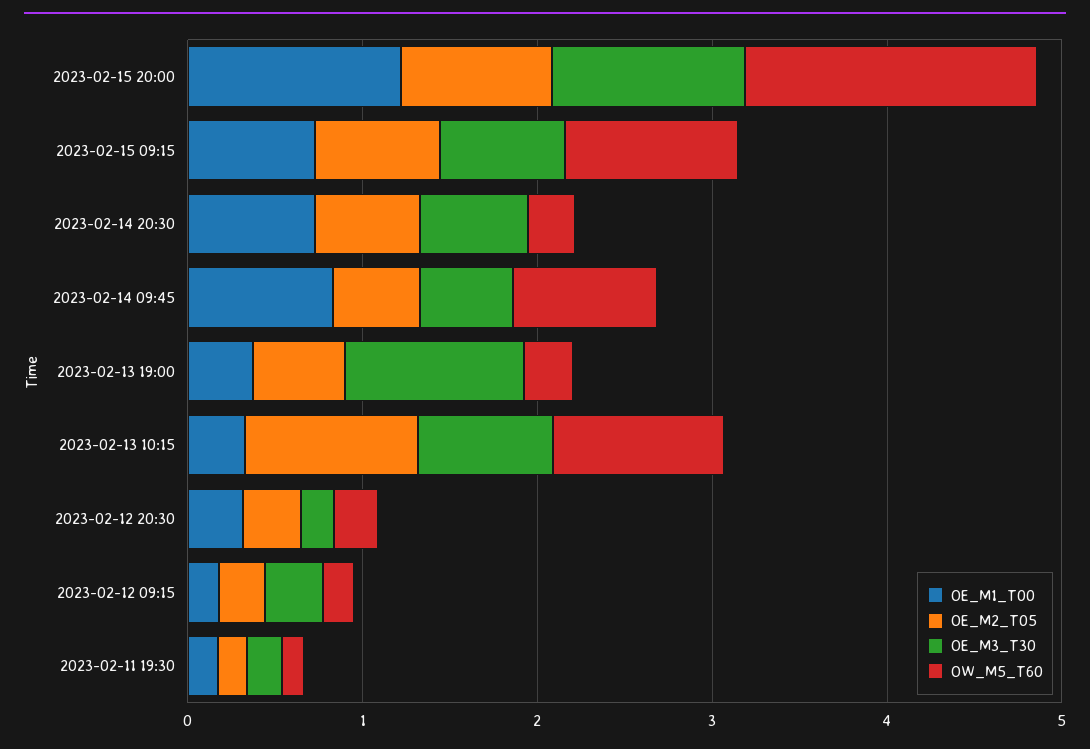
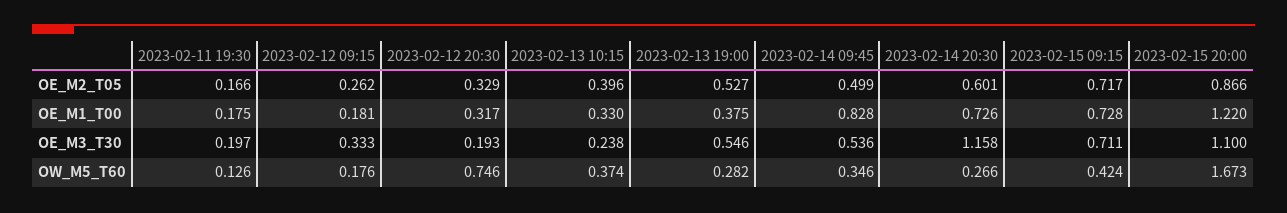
OW_M5_T60, 2023-02-15 09:15: 1 -> 0.424
OE_M3_T30, 2023-02-14 20:30: 0.6 -> 1.158
OW_M5_T60, 2023-02-14 09:45: 0.8 -> 0.346
OE_M3_T30, 2023-02-13 19:00: 1 -> 0.546
OE_M2_T05, 2023-02-13 10:15: 1 -> 0.396
OE_M3_T30, 2023-02-13 10:15: 0.8 -> 0.238
OW_M5_T60, 2023-02-13 10:15: 1 -> 0.374
OW_M5_T60, 2023-02-12 20:30: 0.2 -> 0.746

